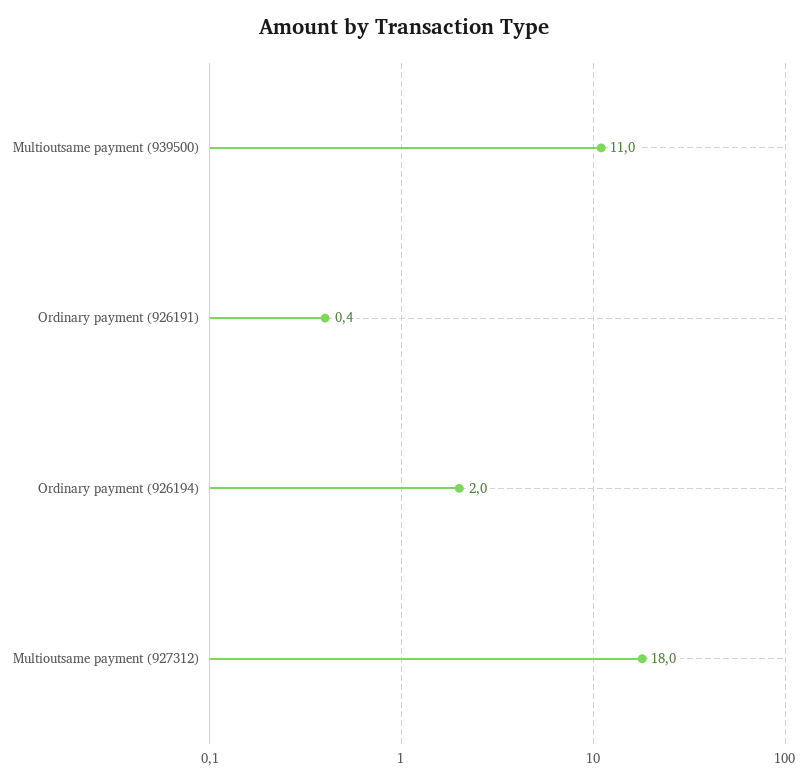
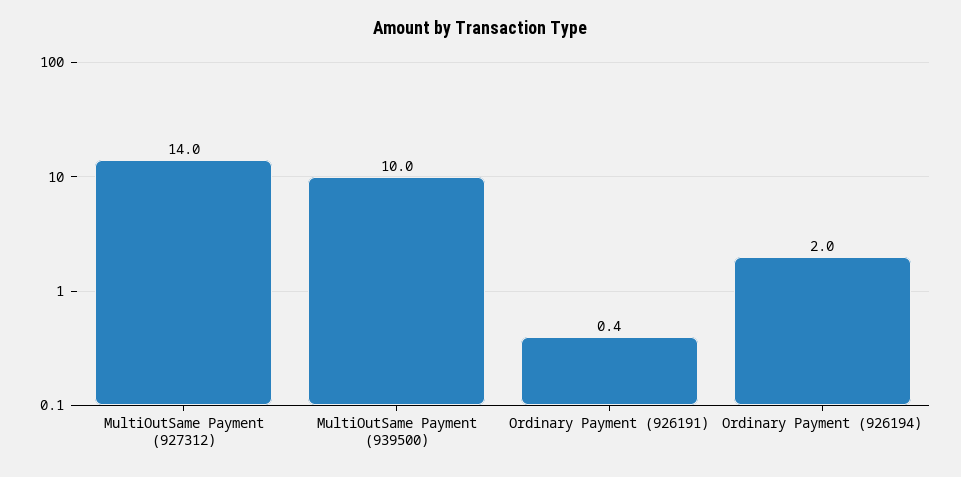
Multioutsame payment (939500): 11 -> 10
Multioutsame payment (927312): 18 -> 14

